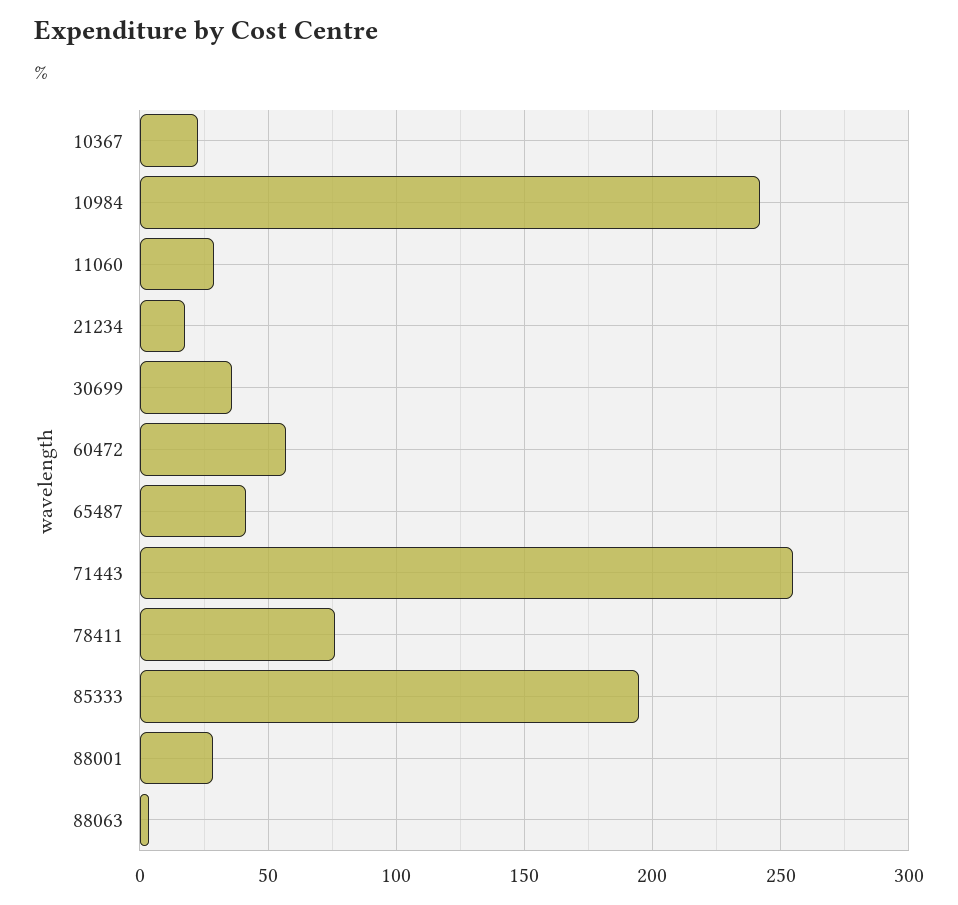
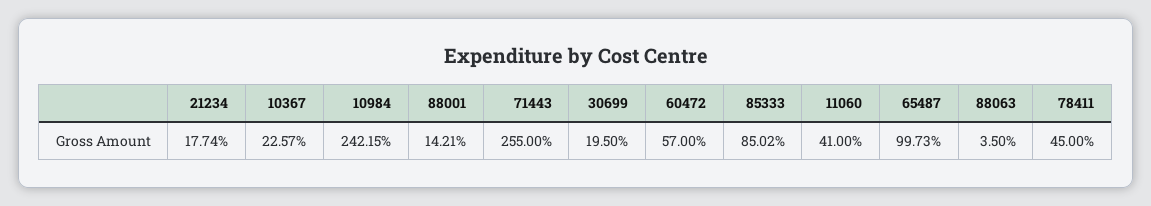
11060: 30 -> 41
30699: 35 -> 19.5
65487: 40 -> 99.73
78411: 75 -> 45
85333: 195 -> 85.02
88001: 30 -> 14.21

